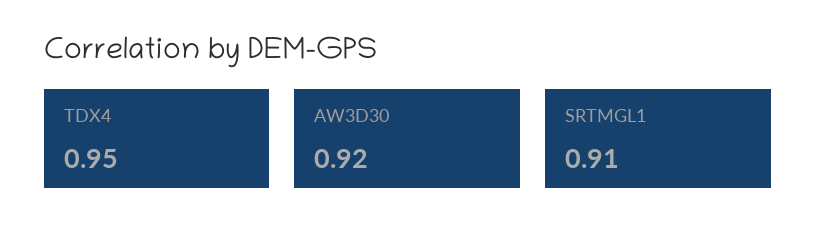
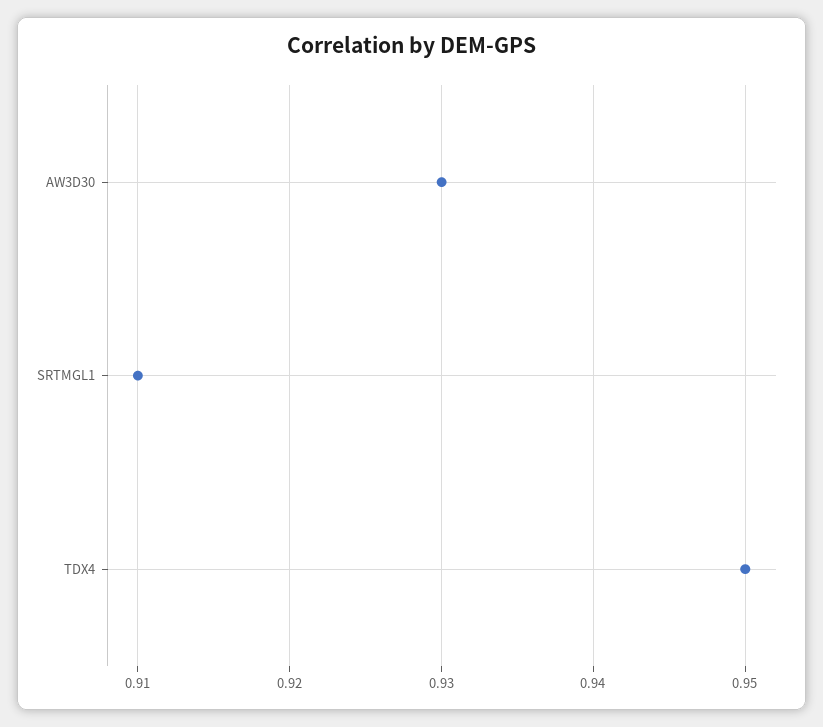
AW3D30: 0.92 -> 0.93

